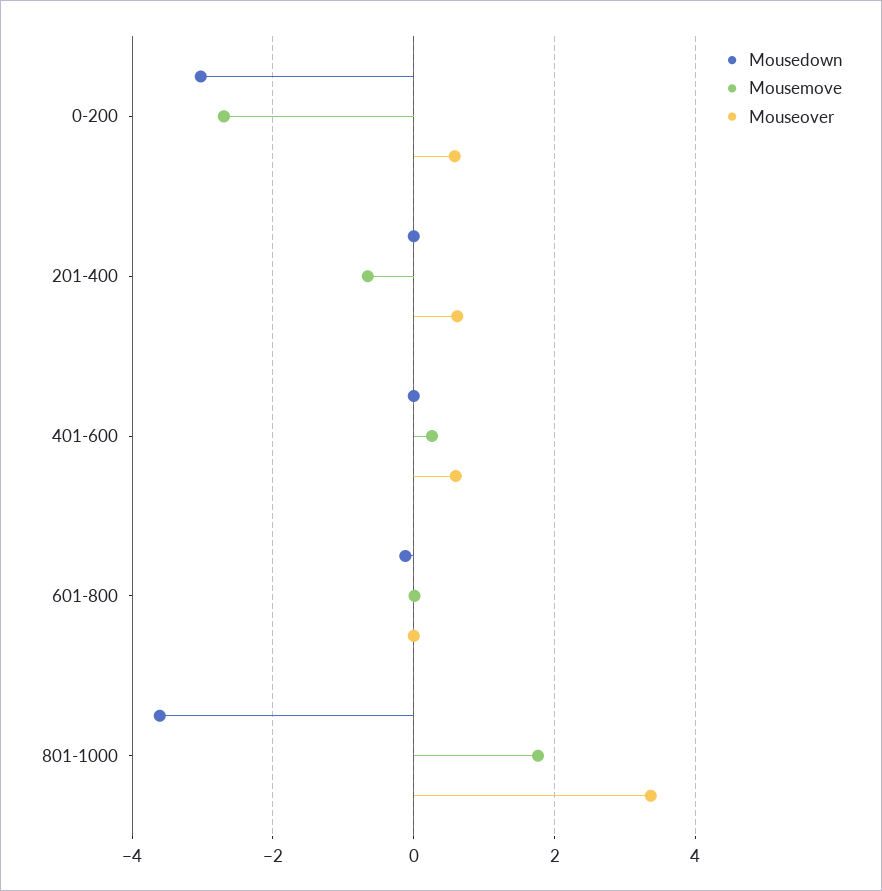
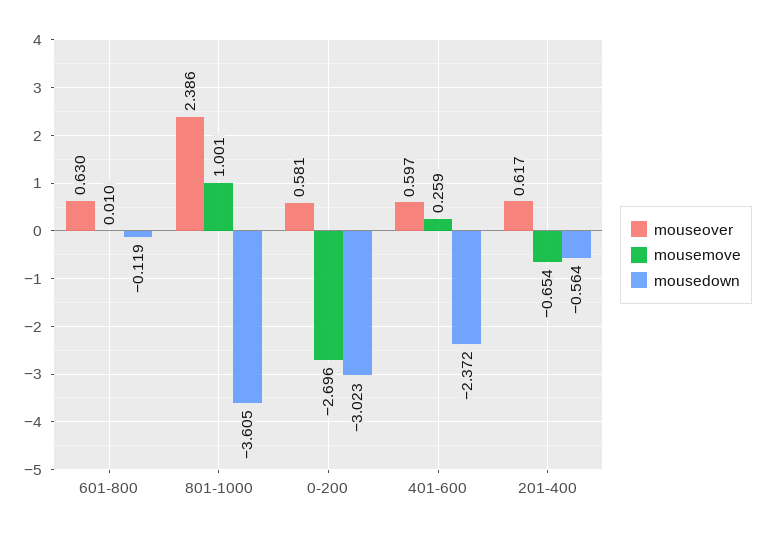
Mousedown, 201-400: 0 -> -0.564
Mousedown, 401-600: 0 -> -2.372
Mouseover, 601-800: 0 -> 0.63
Mousemove, 801-1000: 1.8 -> 1.001
Mouseover, 801-1000: 3.4 -> 2.386

